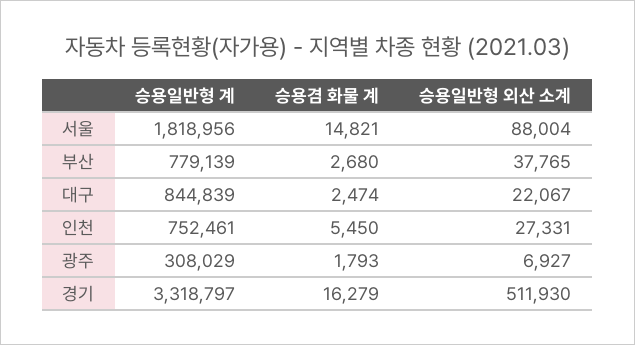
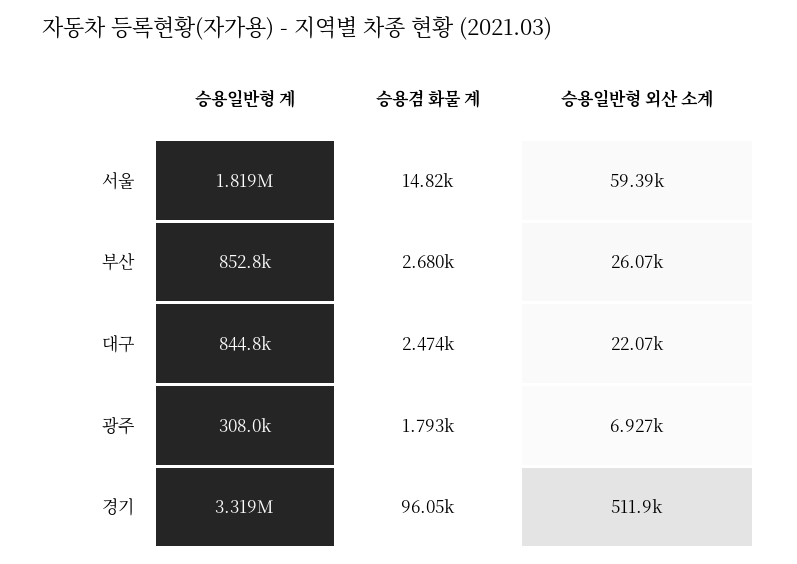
승용일반형 외산 소계, 서울: 88004 -> 59390
승용일반형 계, 부산: 779139 -> 852800
승용일반형 외산 소계, 부산: 37765 -> 26070
승용일반형 계, 인천: 752461 -> none
승용겸 화물 계, 인천: 5450 -> none
승용일반형 외산 소계, 인천: 27331 -> none
승용겸 화물 계, 경기: 16279 -> 96050

